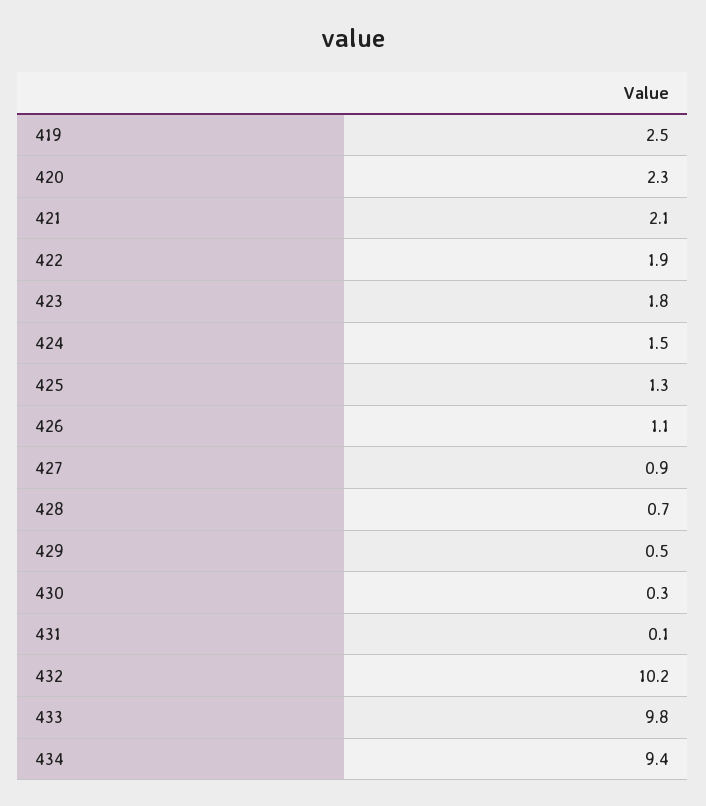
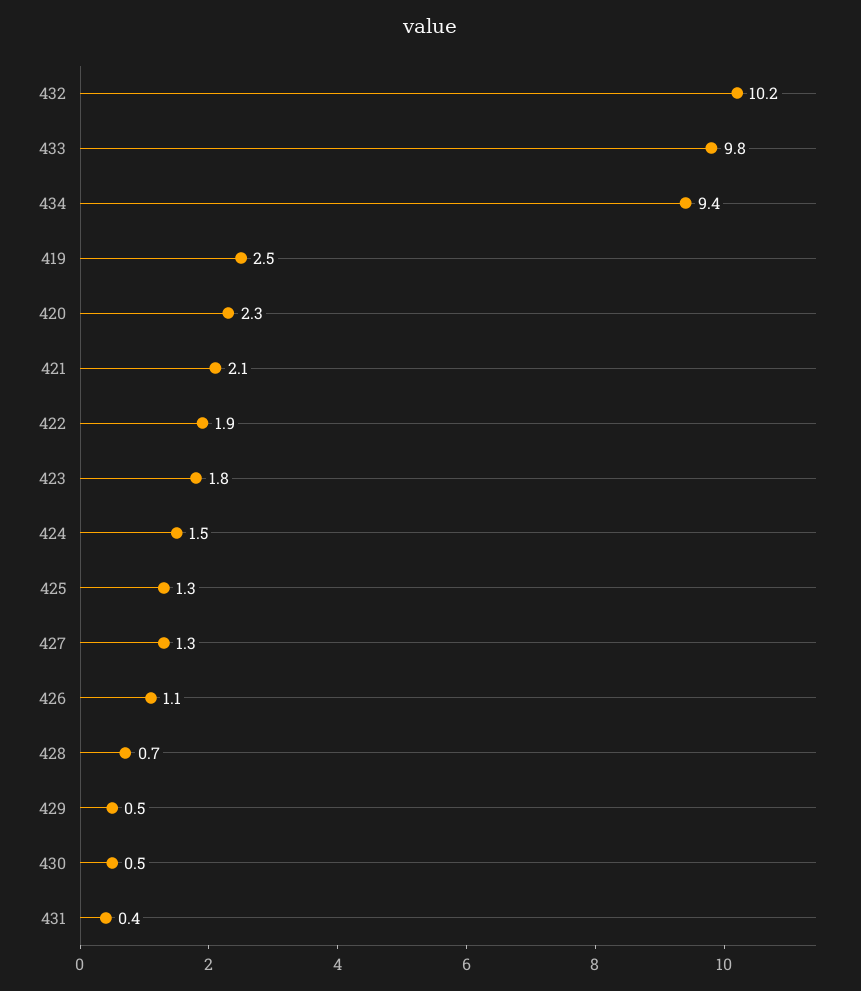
427: 0.9 -> 1.3
430: 0.3 -> 0.5
431: 0.1 -> 0.4

